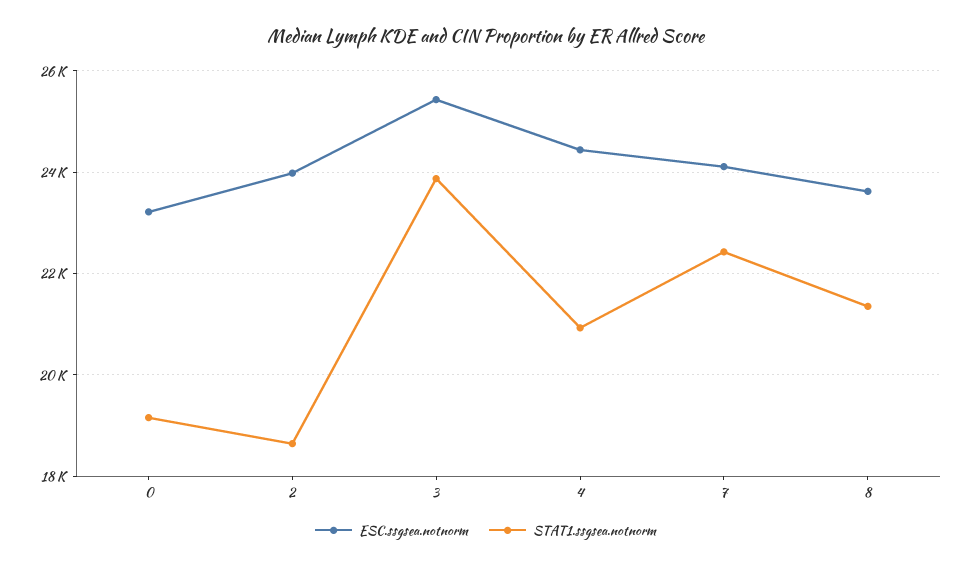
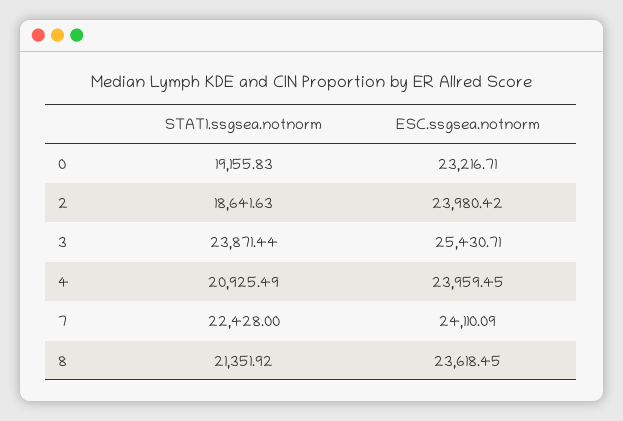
ESC.ssgsea.notnorm, 4: 24400 -> 23959.45

